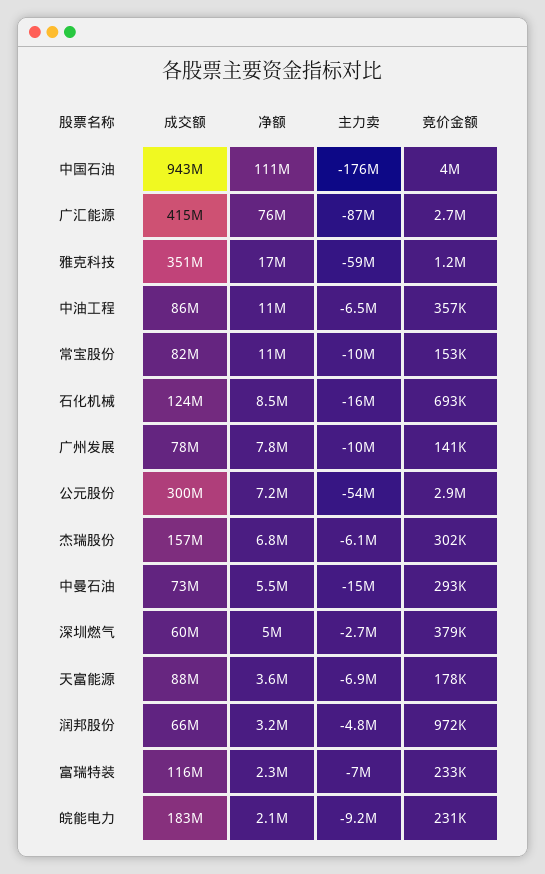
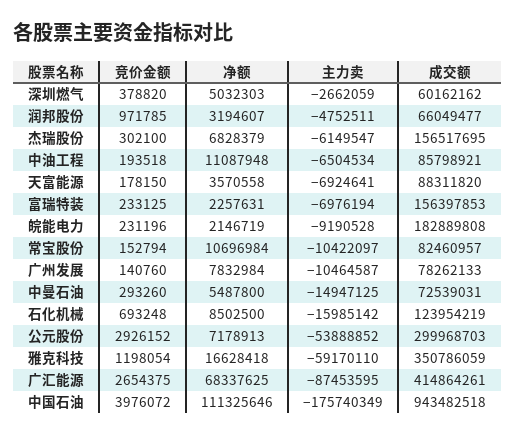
净额, 广汇能源: 76000000 -> 68337625
竞价金额, 中油工程: 357000 -> 193518
成交额, 富瑞特装: 116000000 -> 156397853

